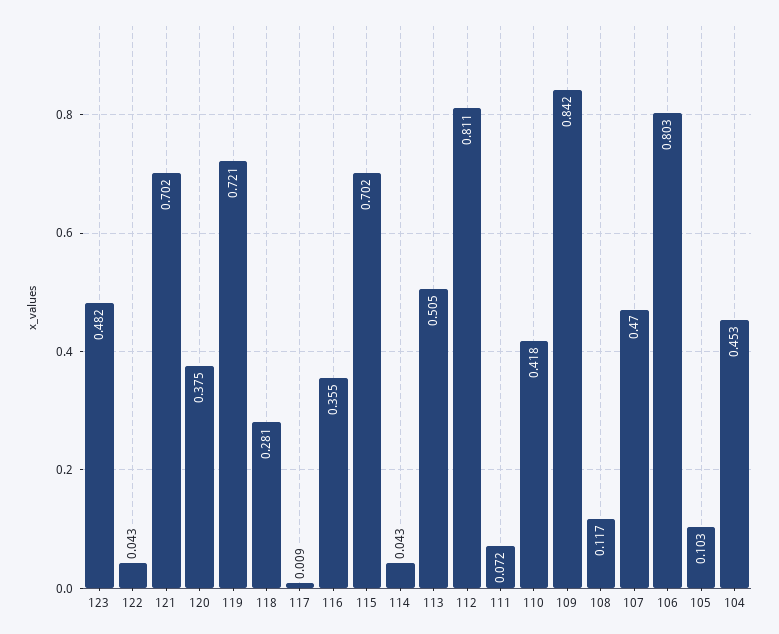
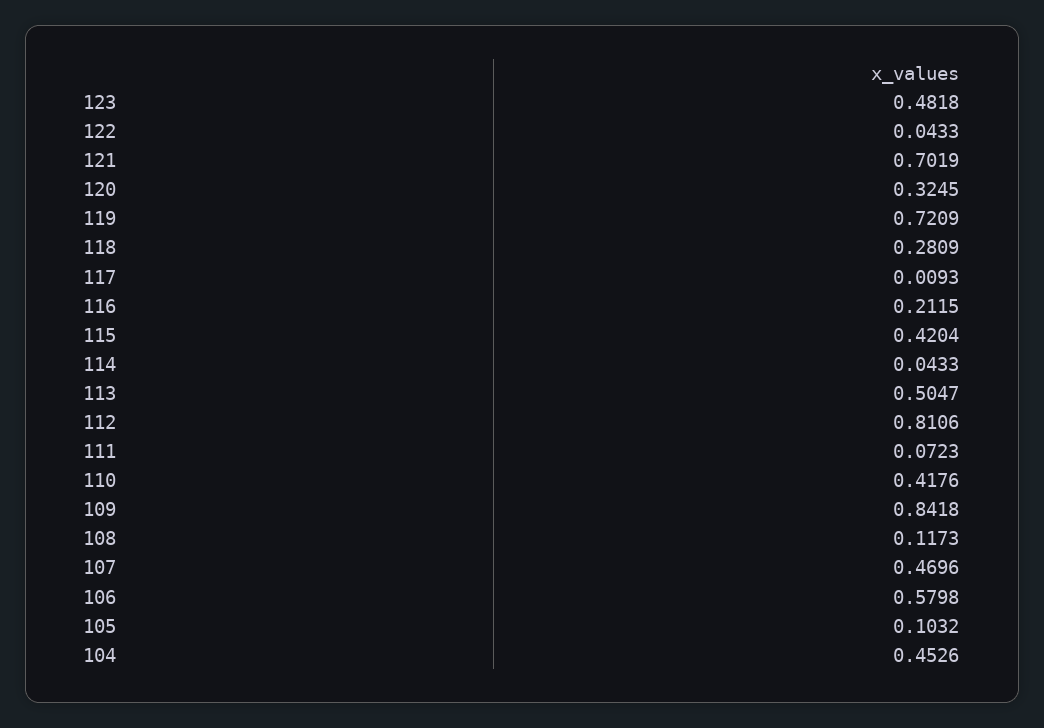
120: 0.375 -> 0.3245
116: 0.355 -> 0.2115
115: 0.702 -> 0.4204
106: 0.803 -> 0.5798

